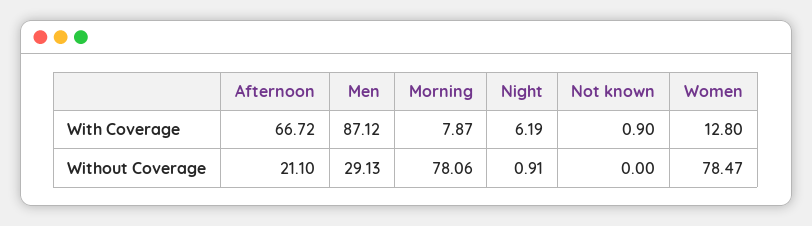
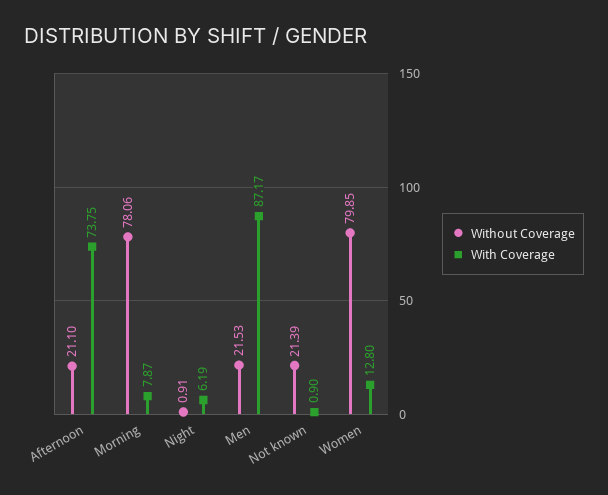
With Coverage, Afternoon: 66.72 -> 73.75
With Coverage, Men: 87.12 -> 87.17
Without Coverage, Men: 29.13 -> 21.53
Without Coverage, Not known: 0 -> 21.39
Without Coverage, Women: 78.47 -> 79.85

